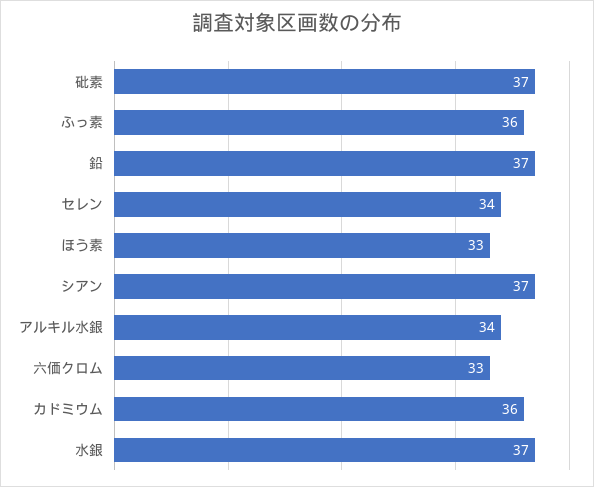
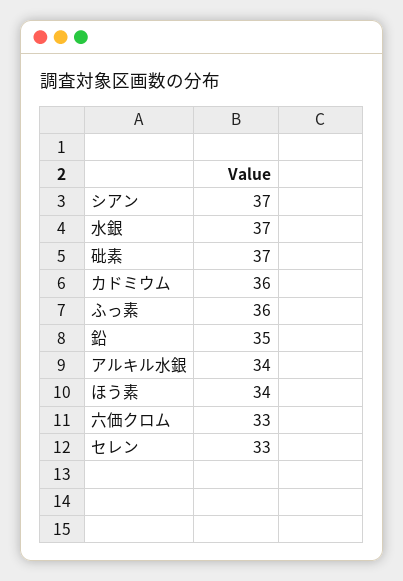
鉛: 37 -> 35
セレン: 34 -> 33
ほう素: 33 -> 34

